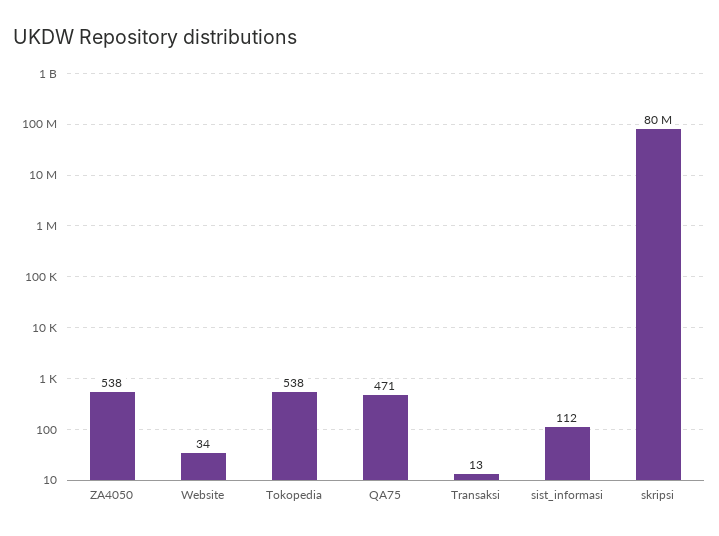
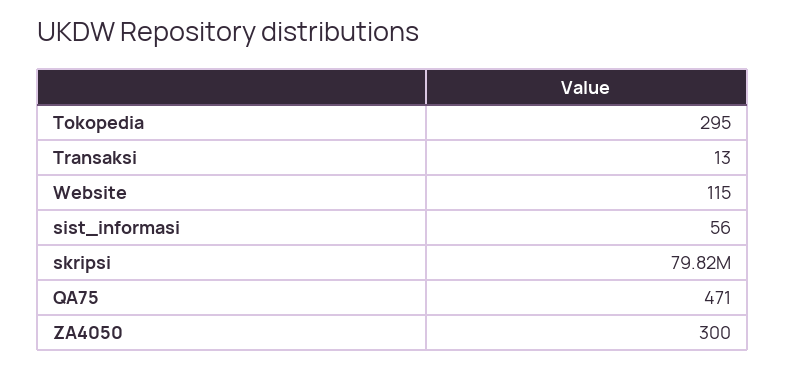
ZA4050: 538 -> 300
Website: 34 -> 115
Tokopedia: 538 -> 295
sist_informasi: 112 -> 56

